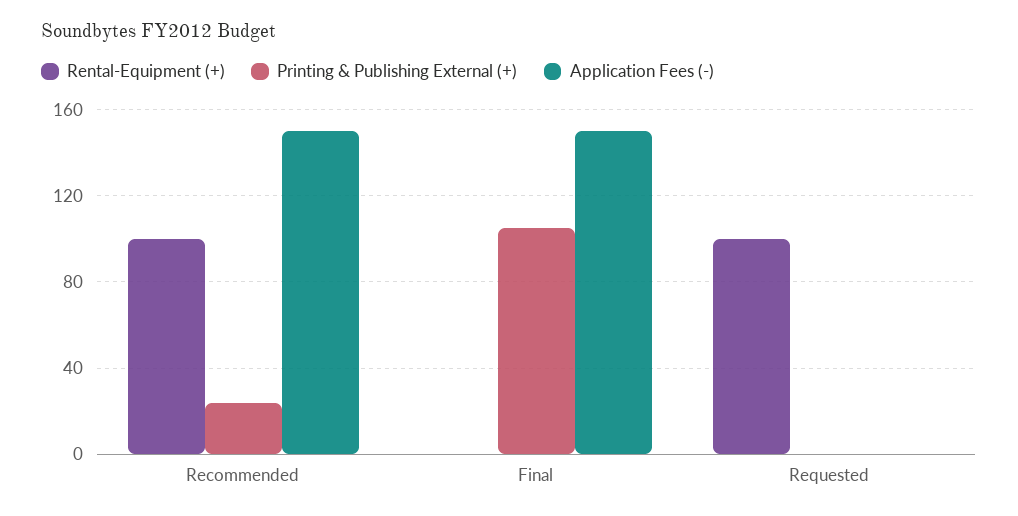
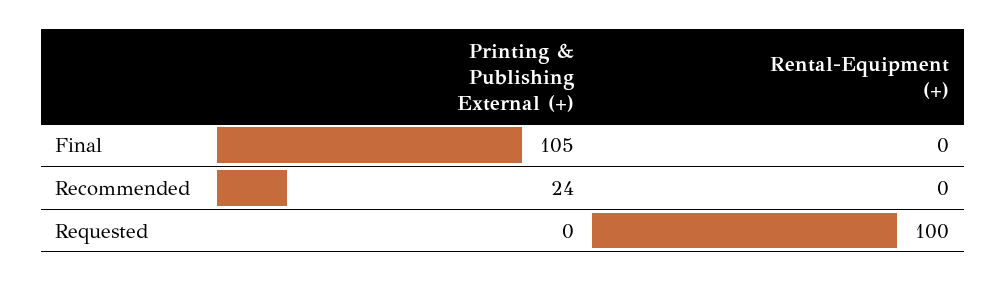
Rental-Equipment (+), Recommended: 100 -> 0
Application Fees (-), Recommended: 150 -> none
Application Fees (-), Final: 150 -> none
Application Fees (-), Requested: 0 -> none

